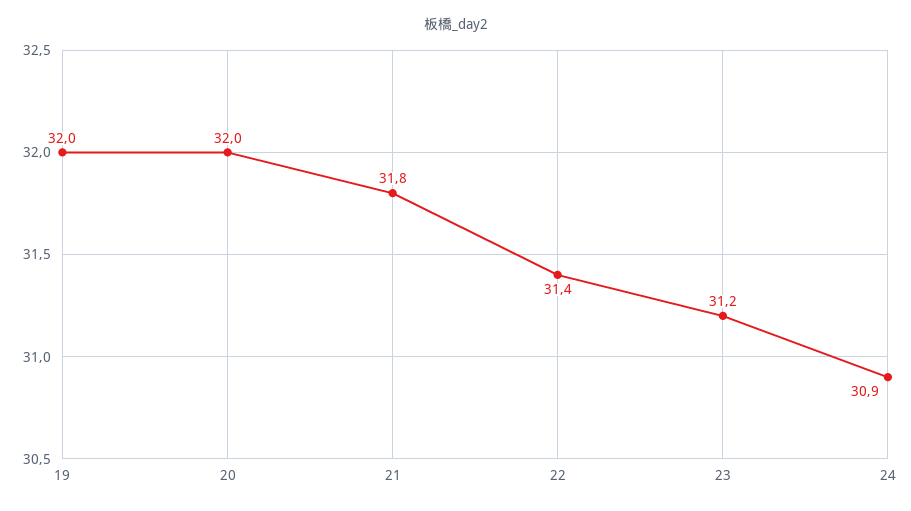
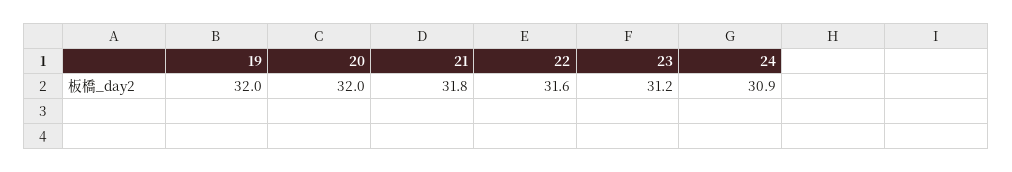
22: 31.4 -> 31.6

